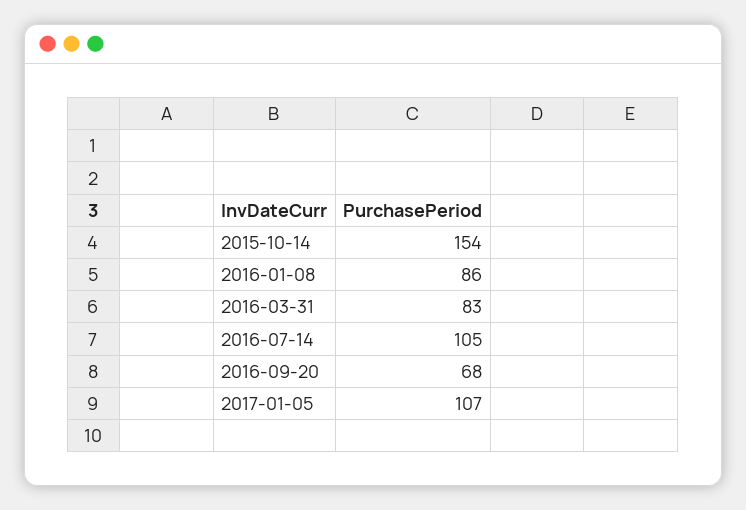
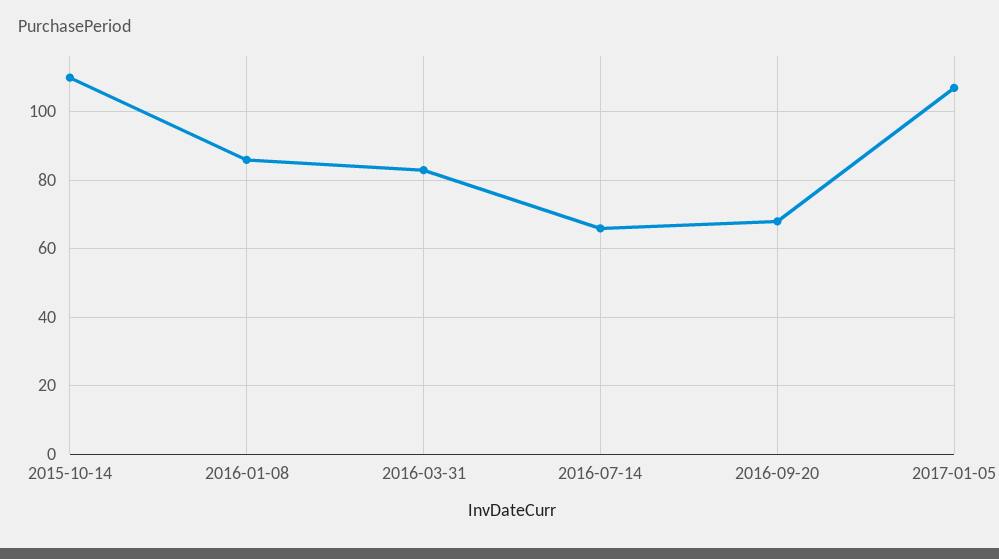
2015-10-14: 154 -> 110
2016-07-14: 105 -> 65

